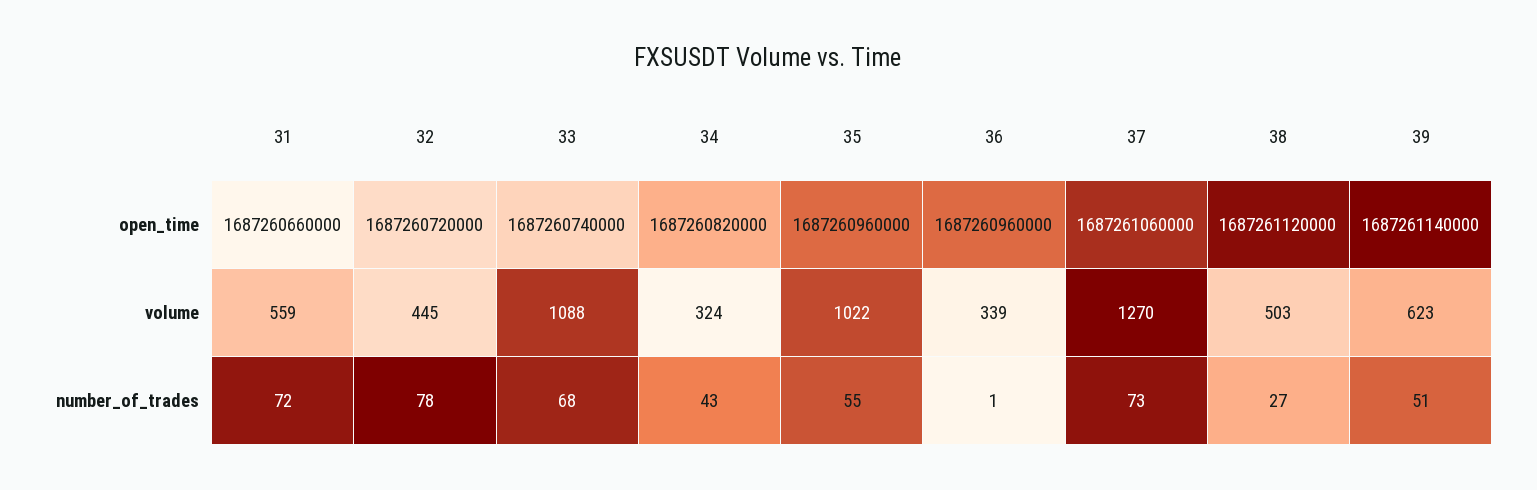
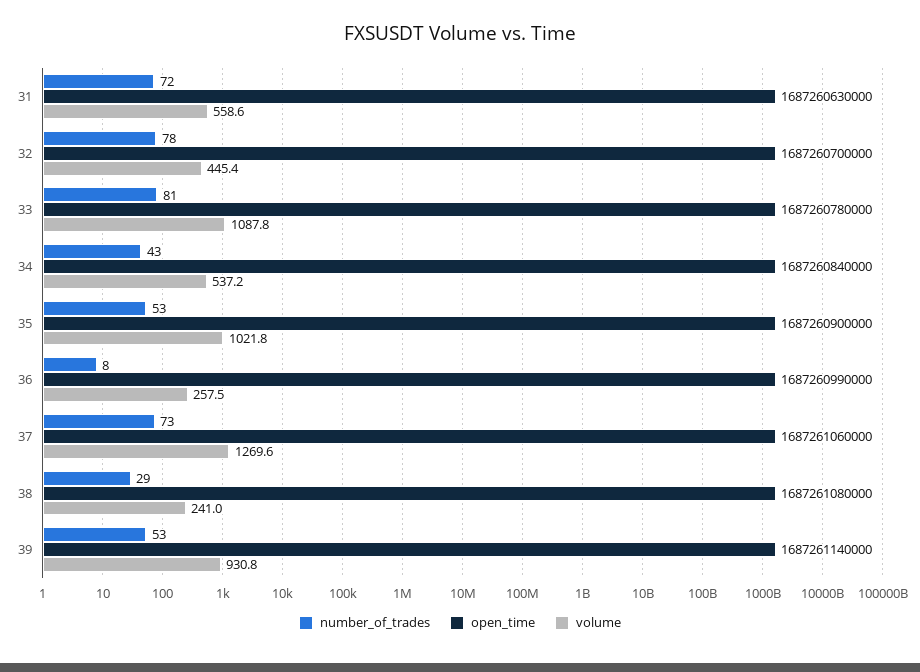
open_time, 31: 1687260660000 -> 1687260630000
open_time, 32: 1687260720000 -> 1687260700000
open_time, 33: 1687260740000 -> 1687260780000
open_time, 34: 1687260820000 -> 1687260840000
open_time, 35: 1687260960000 -> 1687260900000
open_time, 36: 1687260960000 -> 1687260990000
open_time, 38: 1687261120000 -> 1687261080000
volume, 34: 324 -> 537.2
volume, 36: 339 -> 257.5
volume, 38: 503 -> 241
volume, 39: 623 -> 930.8
number_of_trades, 33: 68 -> 81
number_of_trades, 35: 55 -> 53
number_of_trades, 36: 1 -> 8
number_of_trades, 38: 27 -> 29
number_of_trades, 39: 51 -> 53

